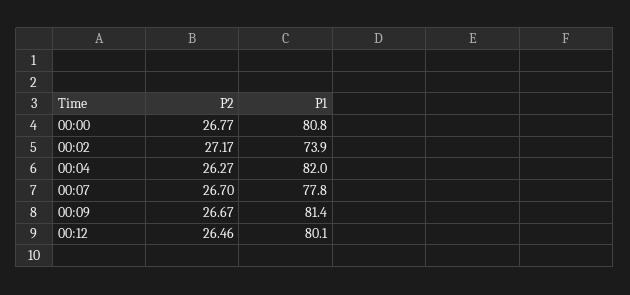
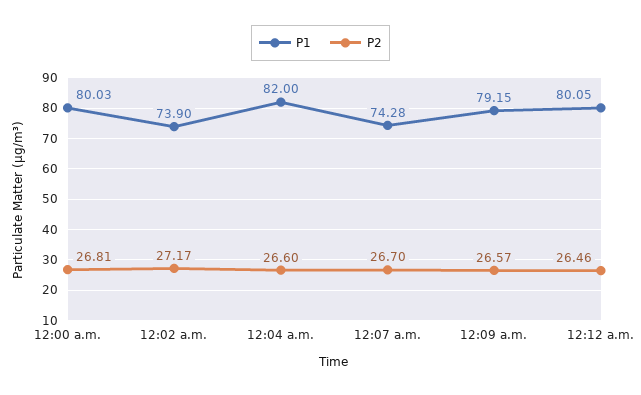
P2, 00:00: 26.77 -> 26.81
P1, 00:00: 80.8 -> 80.03
P2, 00:04: 26.27 -> 26.6
P1, 00:07: 77.8 -> 74.28
P2, 00:09: 26.67 -> 26.57
P1, 00:09: 81.4 -> 79.15

